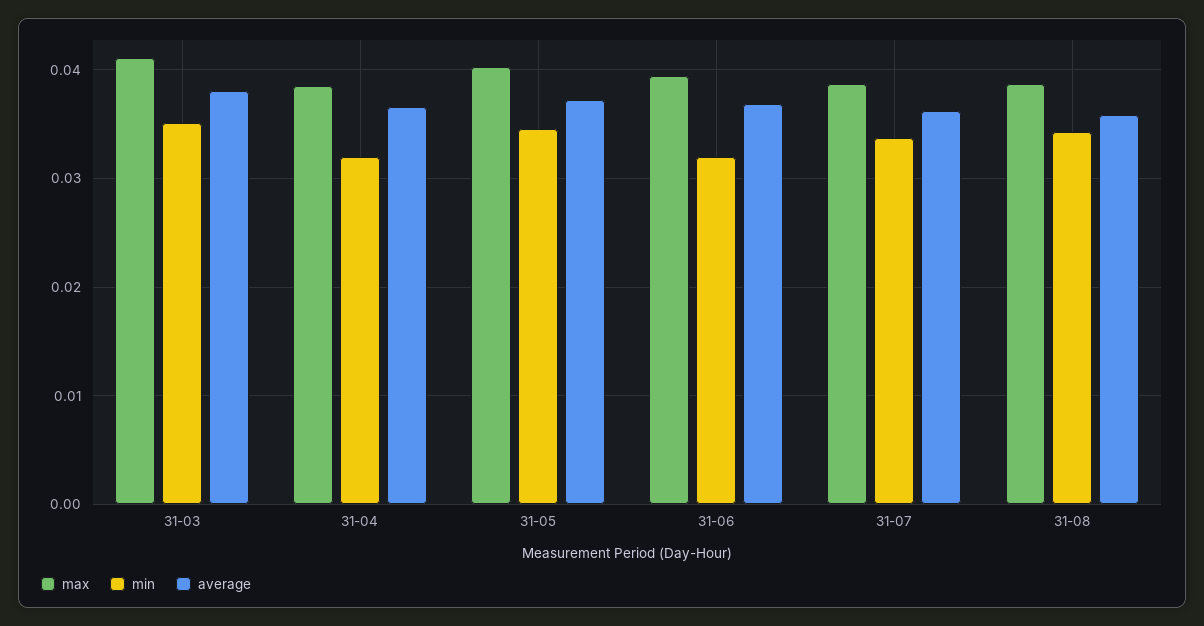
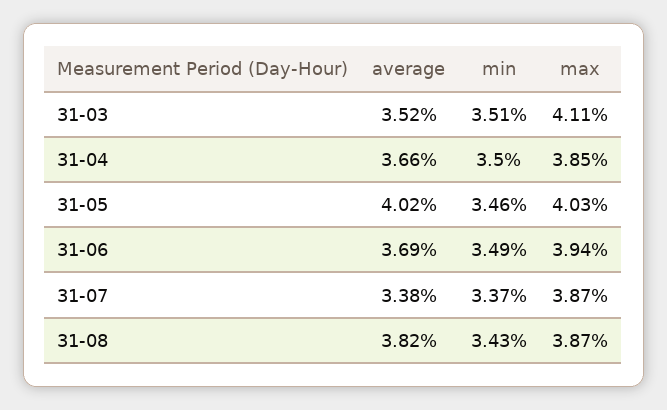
average, 31-03: 0.038 -> 0.0352
min, 31-04: 0.032 -> 0.035
average, 31-05: 0.037 -> 0.0402
min, 31-06: 0.032 -> 0.0349
average, 31-07: 0.036 -> 0.0338
average, 31-08: 0.036 -> 0.0382

